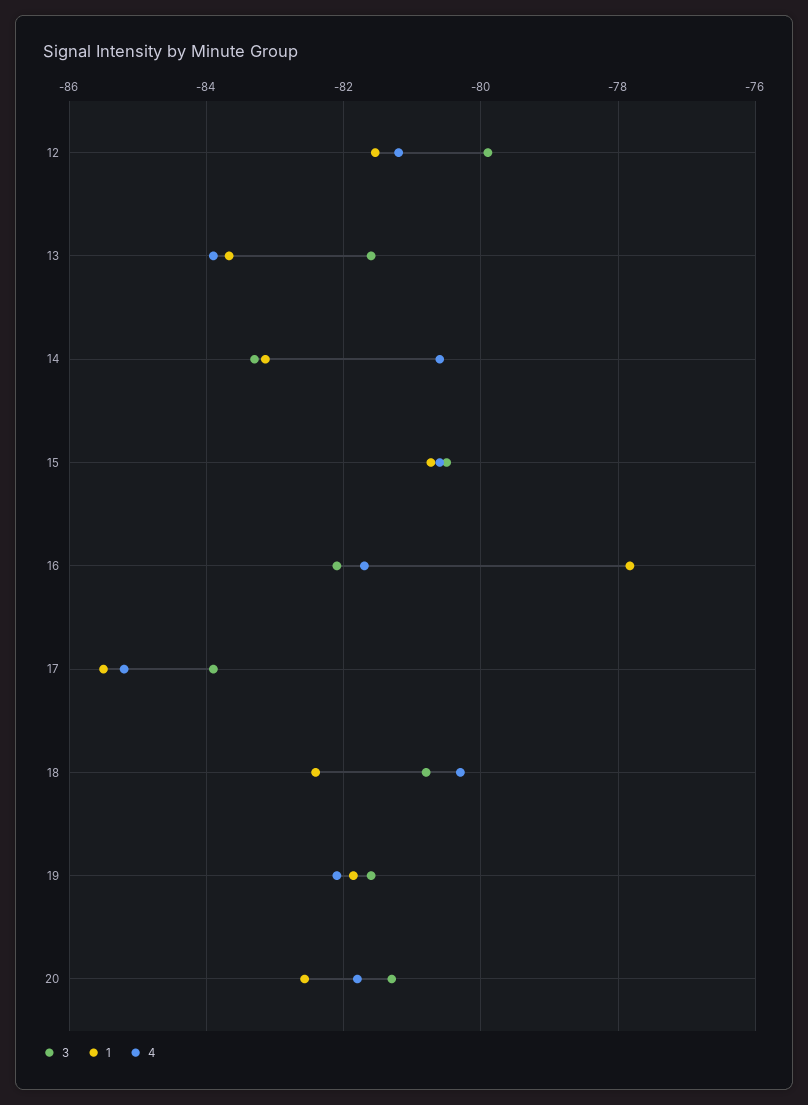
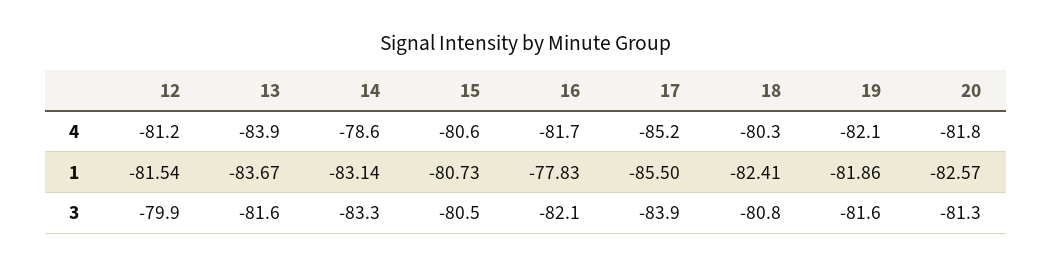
4, 14: -80.6 -> -78.6

